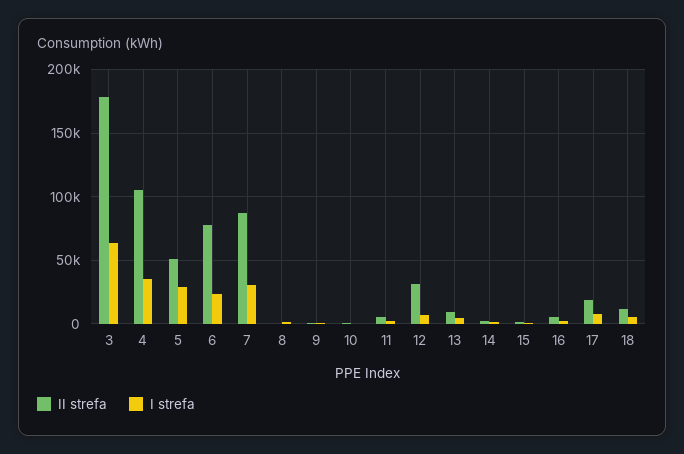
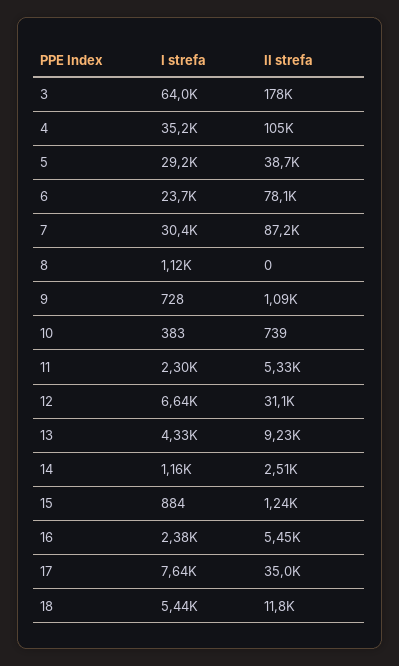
II strefa, 5: 50000 -> 38700
II strefa, 17: 20000 -> 35000

